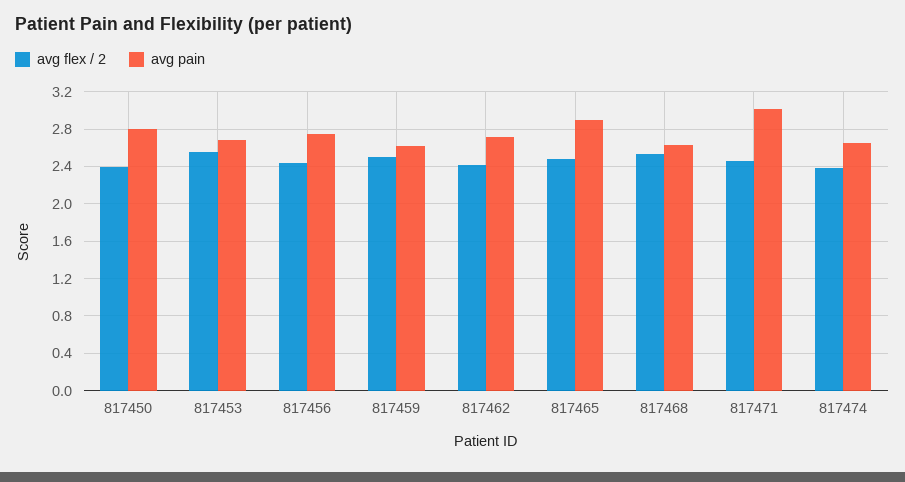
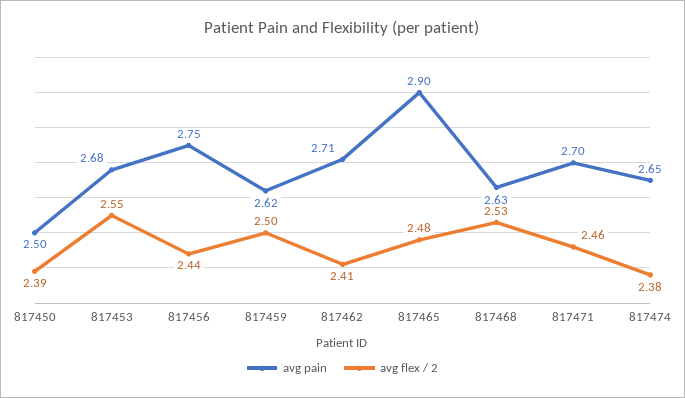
avg pain, 817450: 2.8 -> 2.5
avg pain, 817471: 3 -> 2.7

